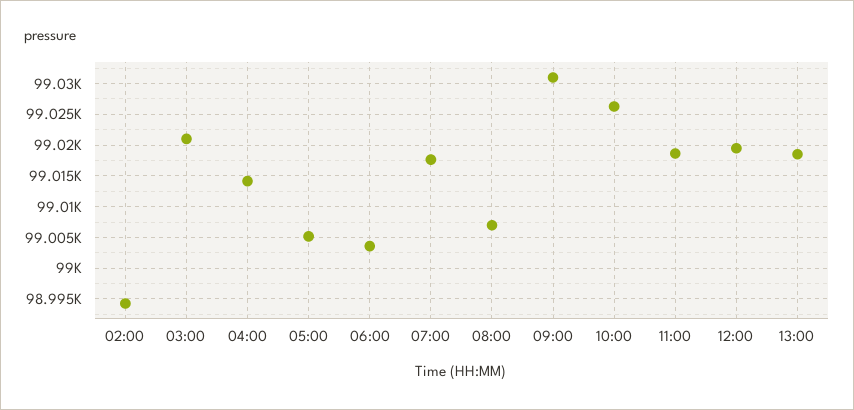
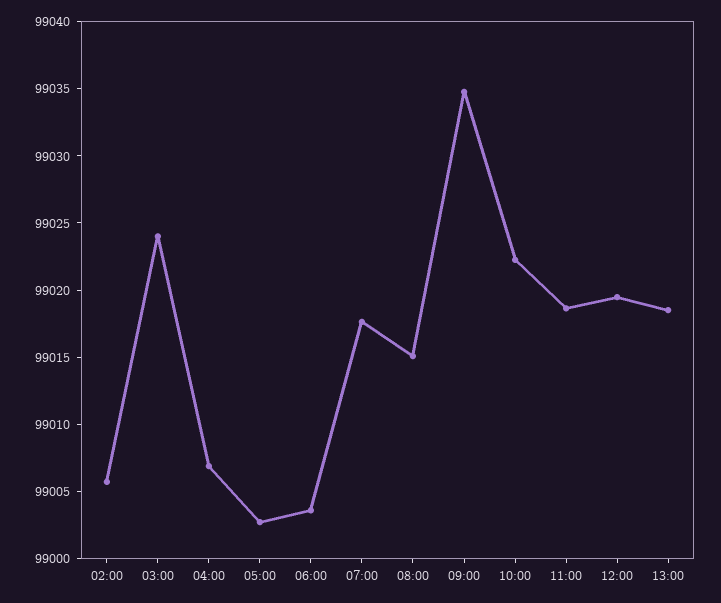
02:00: 98994 -> 99006
03:00: 99021 -> 99024
04:00: 99014 -> 99007
05:00: 99005 -> 99003
08:00: 99007 -> 99015
09:00: 99031 -> 99035
10:00: 99026 -> 99022

